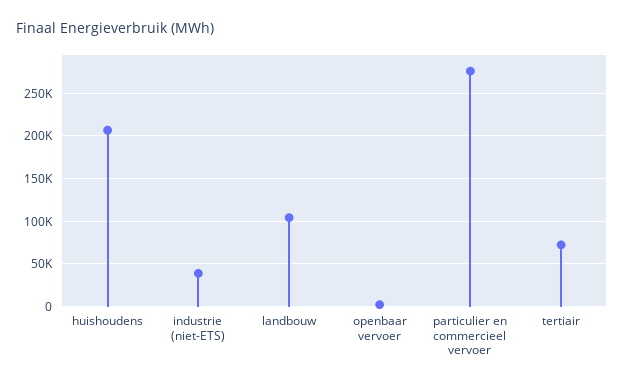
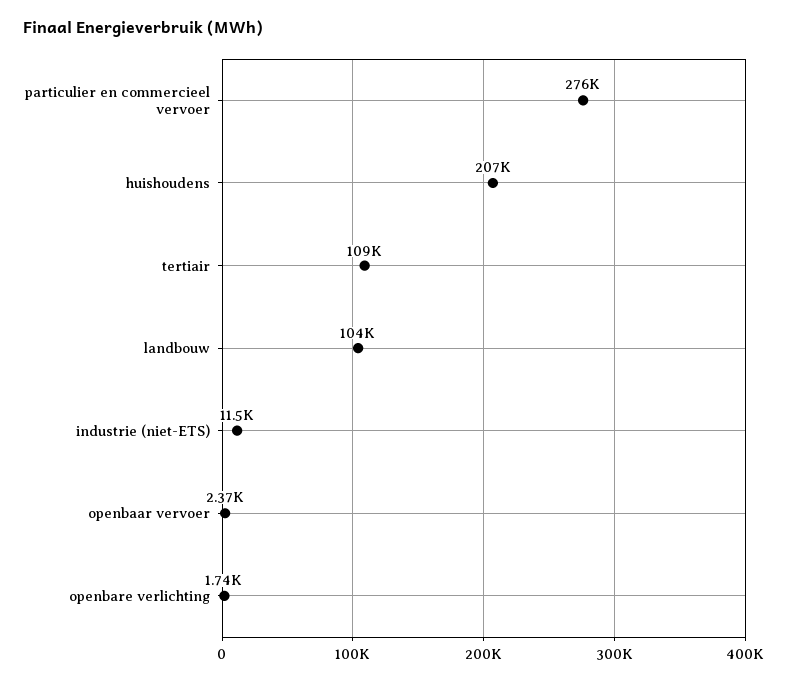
industrie (niet-ETS): 40000 -> 11500
tertiair: 70000 -> 109000
openbare verlichting: none -> 1740

